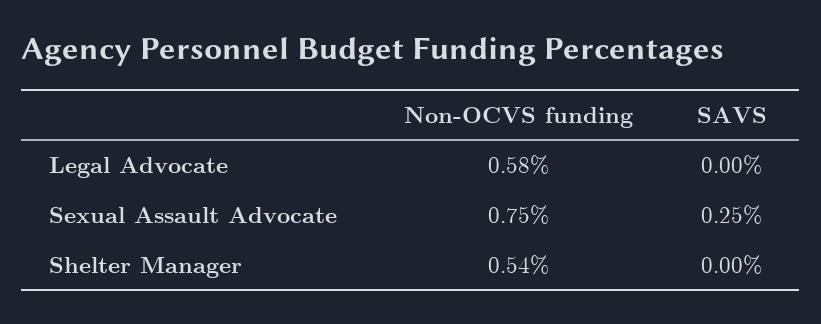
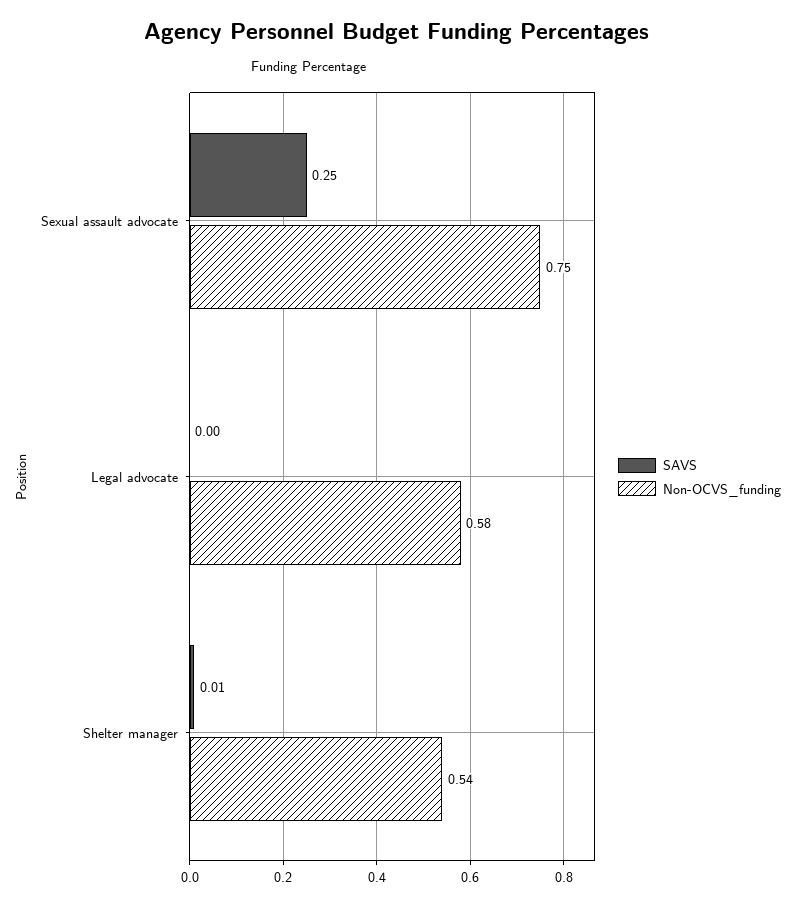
SAVS, Shelter Manager: 0 -> 0.01

